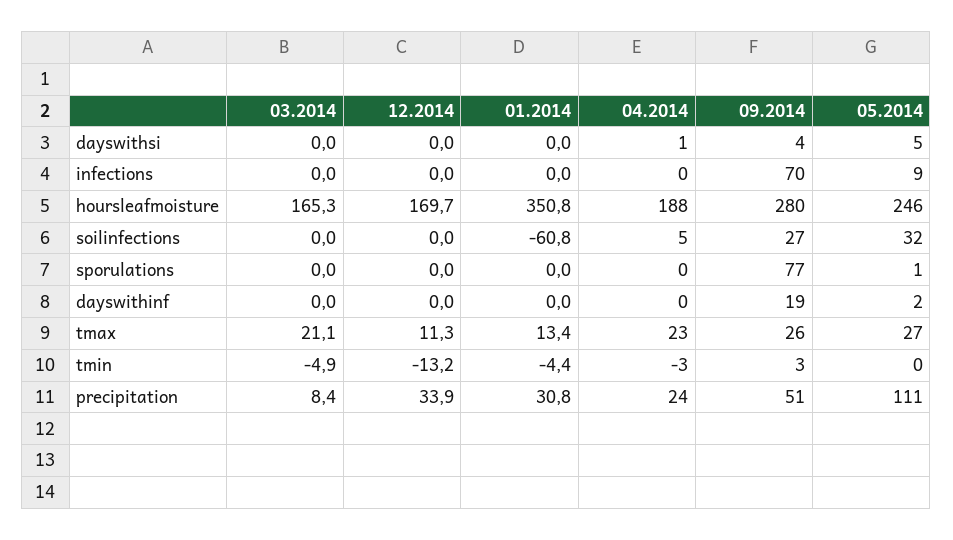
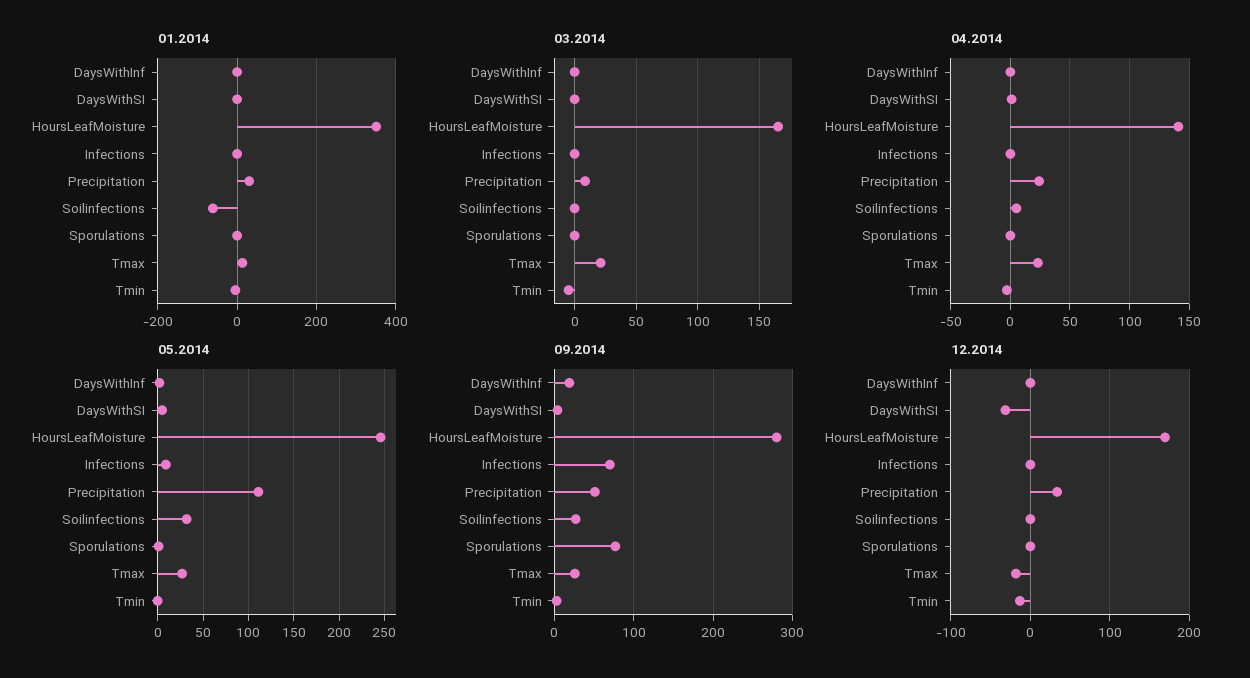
12.2014, dayswithsi: 0 -> -30
04.2014, hoursleafmoisture: 188 -> 140
12.2014, tmax: 11.3 -> -20

